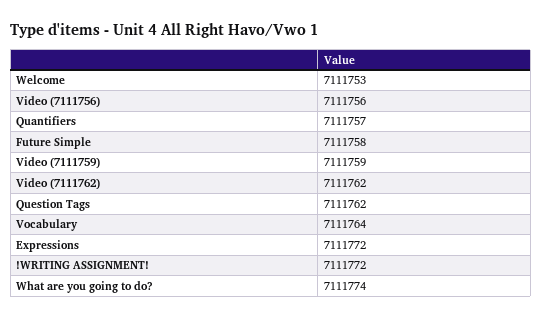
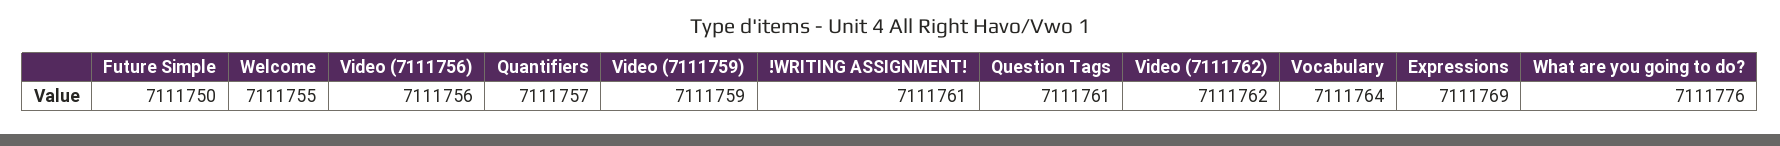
Welcome: 7111753 -> 7111755
Future Simple: 7111758 -> 7111750
Question Tags: 7111762 -> 7111761
Expressions: 7111772 -> 7111769
!WRITING ASSIGNMENT!: 7111772 -> 7111761
What are you going to do?: 7111774 -> 7111776

